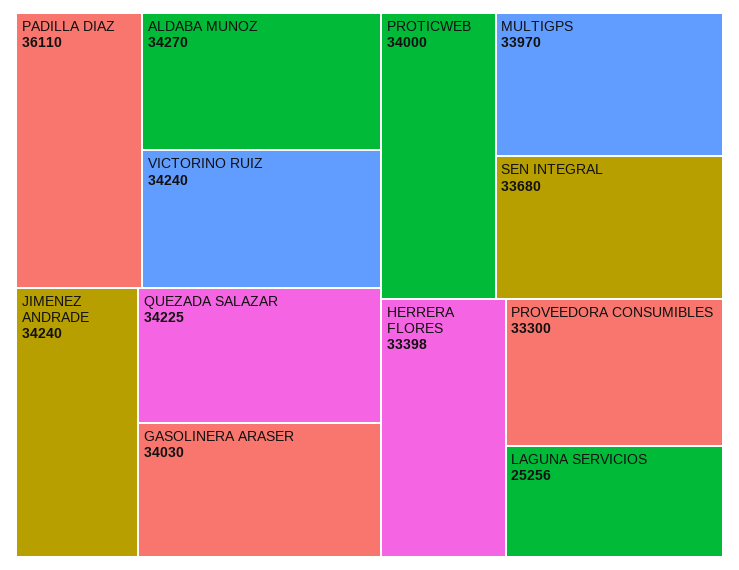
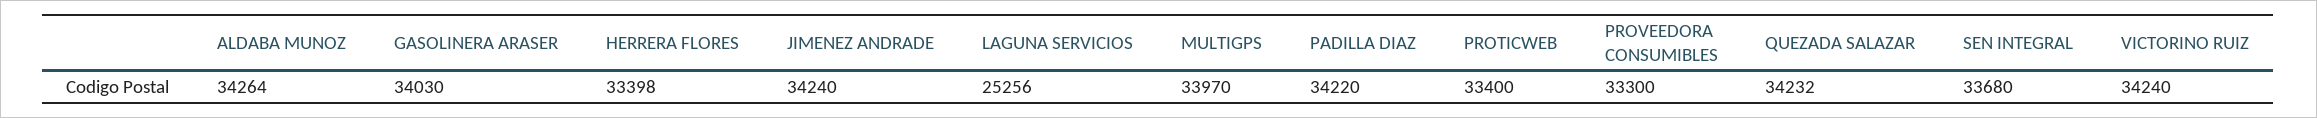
PADILLA DIAZ: 36110 -> 34220
ALDABA MUNOZ: 34270 -> 34264
QUEZADA SALAZAR: 34225 -> 34232
PROTICWEB: 34000 -> 33400

